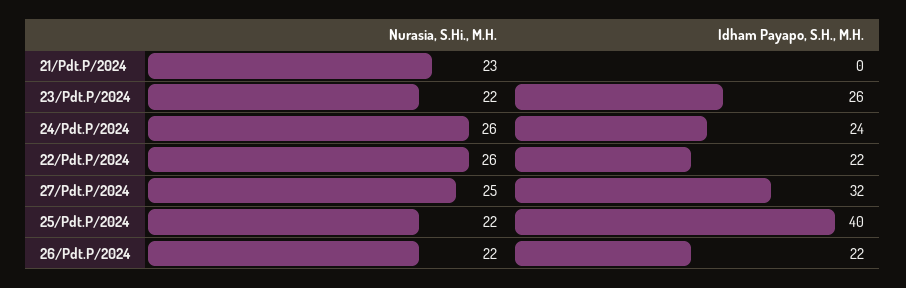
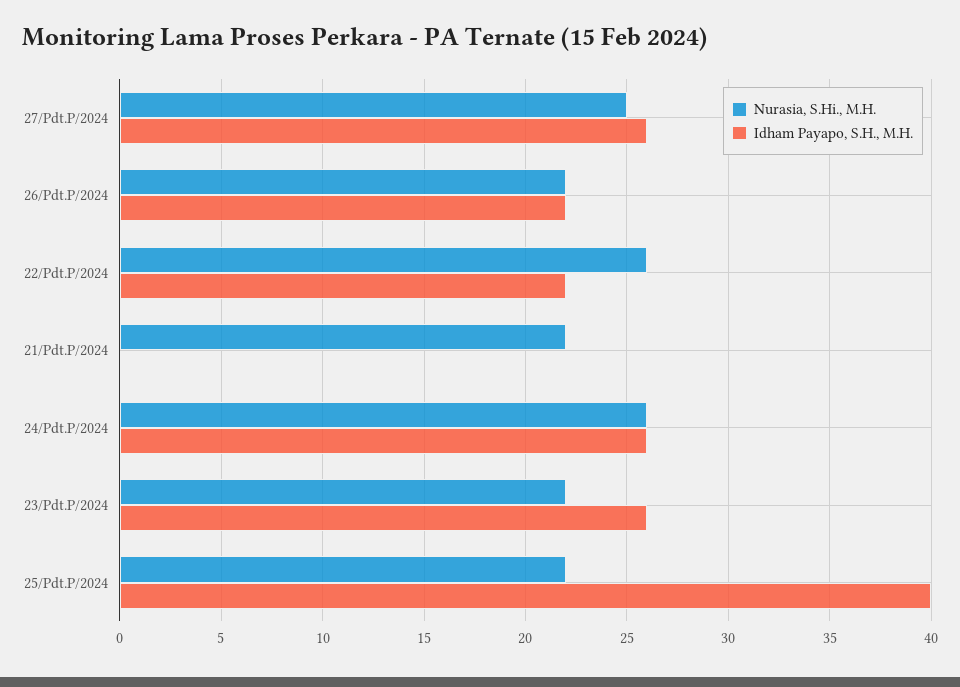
Nurasia, S.Hi., M.H., 21/Pdt.P/2024: 23 -> 22
Idham Payapo, S.H., M.H., 24/Pdt.P/2024: 24 -> 26
Idham Payapo, S.H., M.H., 27/Pdt.P/2024: 32 -> 26

